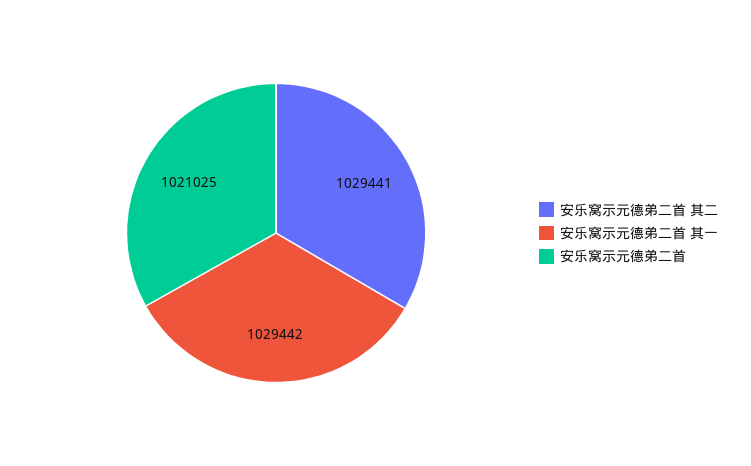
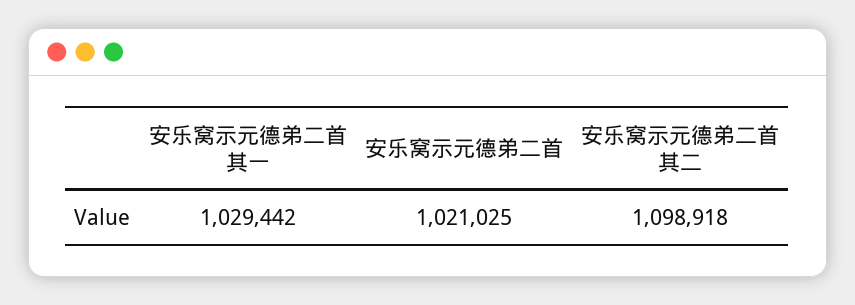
安乐窝示元德弟二首 其二: 1029441 -> 1098918

